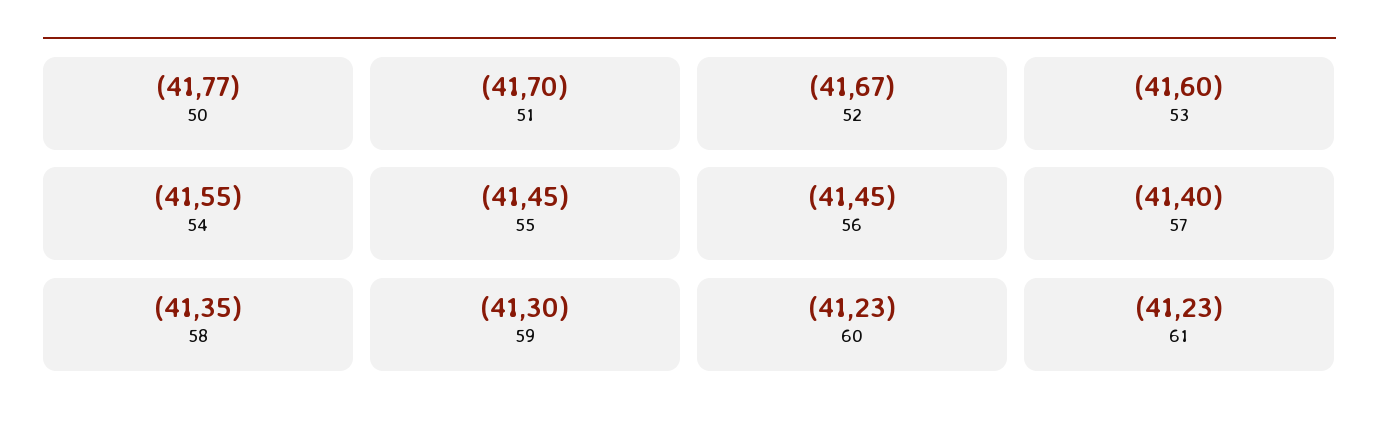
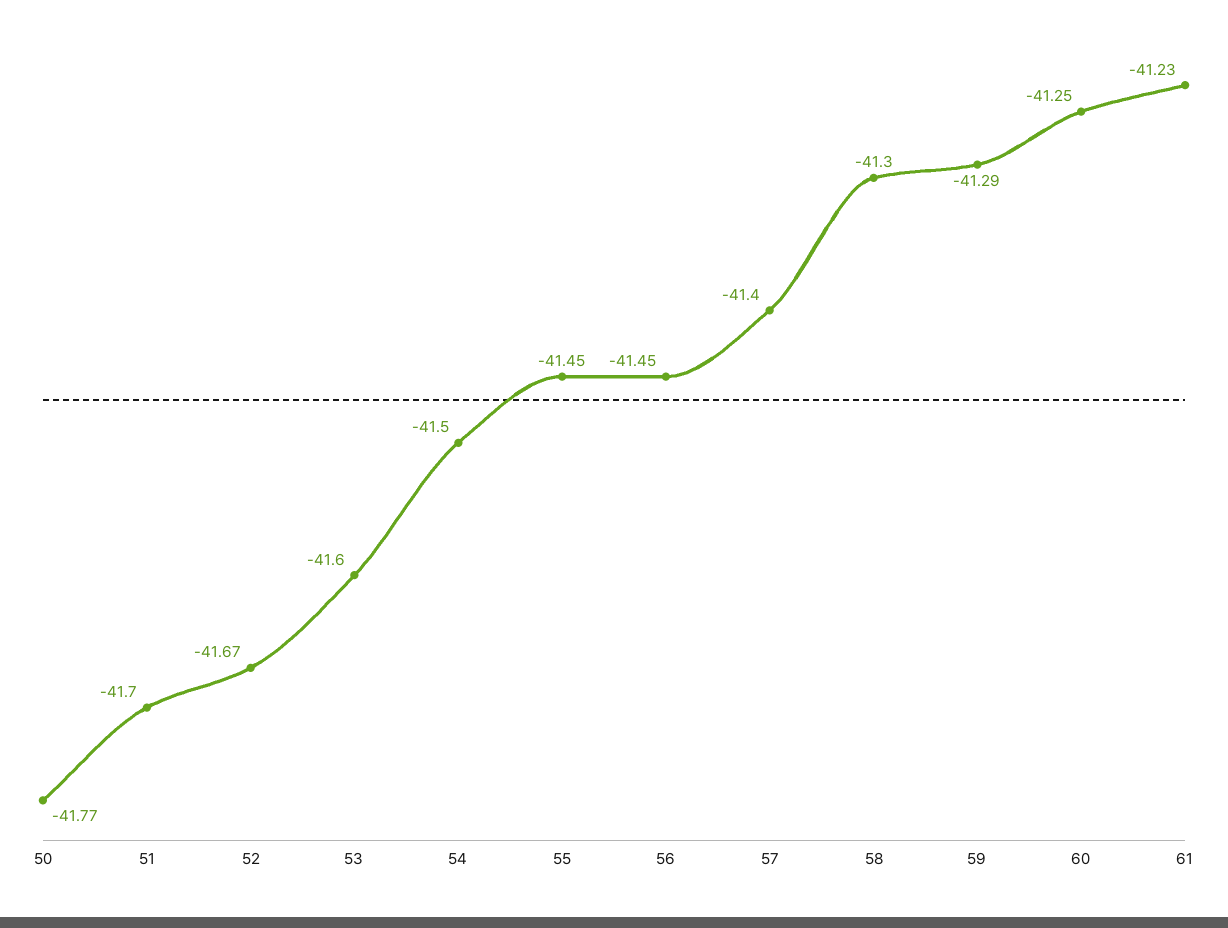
54: -41.55 -> -41.5
58: -41.35 -> -41.3
59: -41.3 -> -41.29
60: -41.23 -> -41.25

